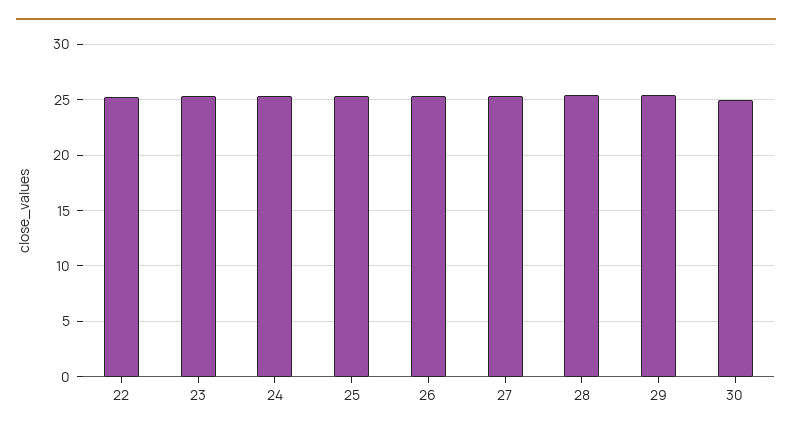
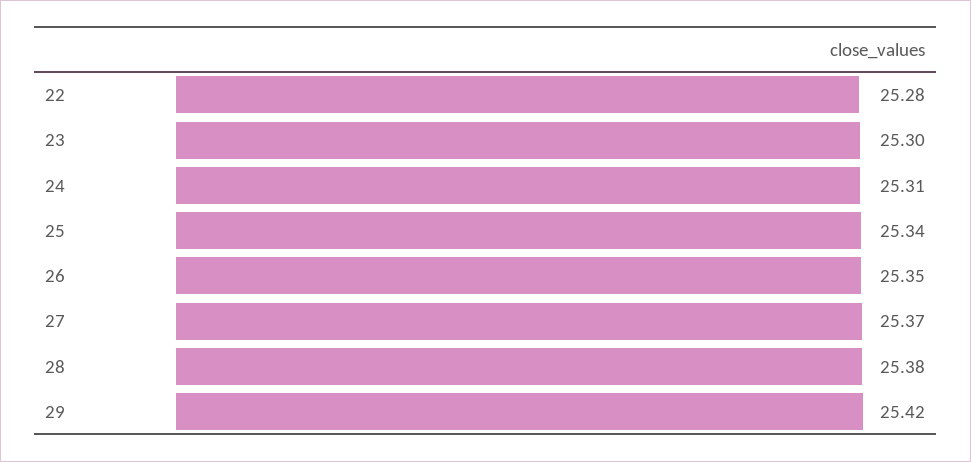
30: 25 -> none

